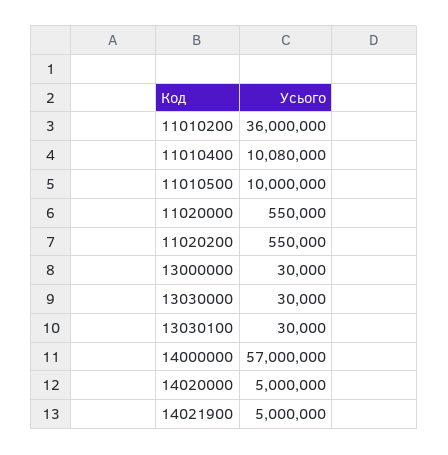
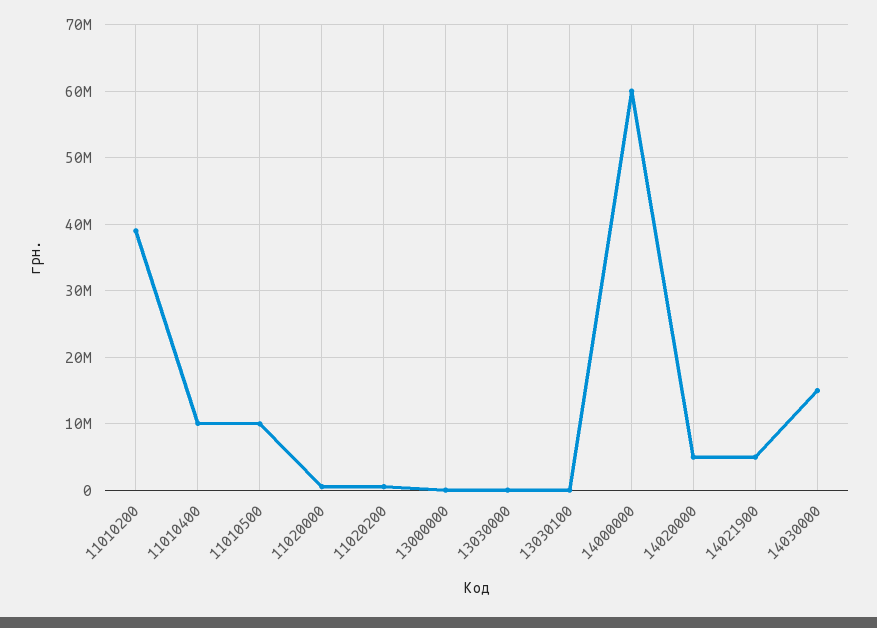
11010200: 36000000 -> 39000000
14000000: 57000000 -> 60000000
14030000: none -> 15000000

